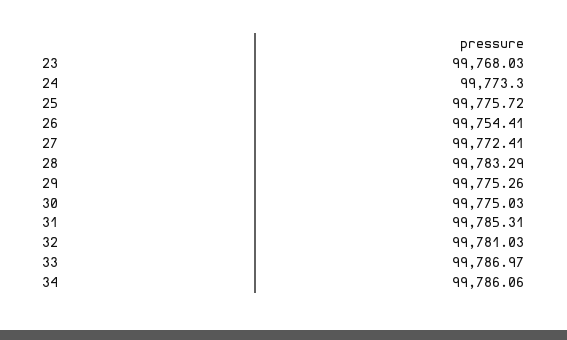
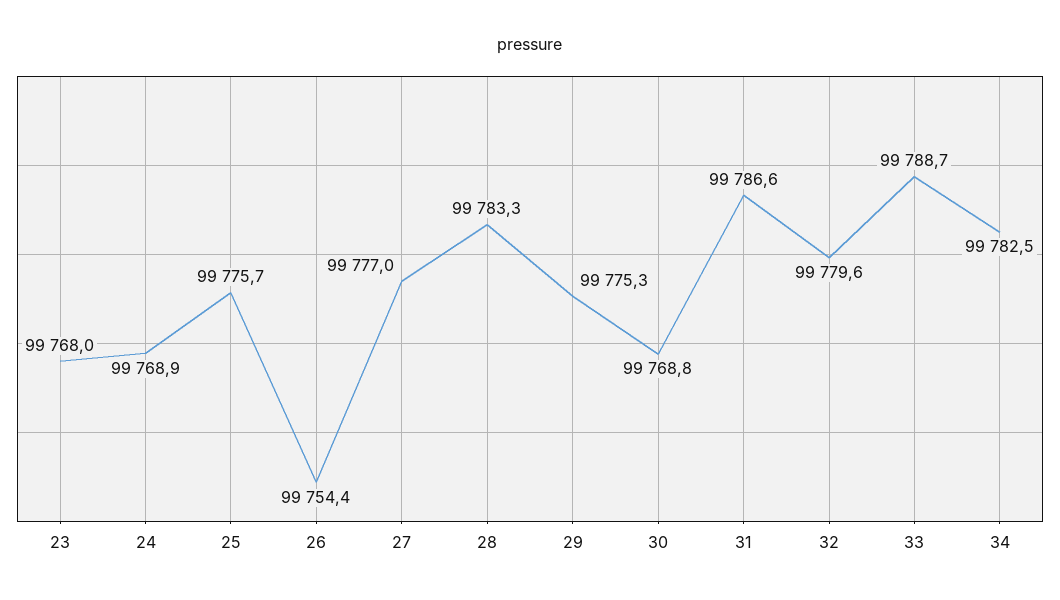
24: 99773.3 -> 99768.9
27: 99772.41 -> 99777
30: 99775.03 -> 99768.8
31: 99785.31 -> 99786.6
32: 99781.03 -> 99779.6
33: 99786.97 -> 99788.7
34: 99786.06 -> 99782.5

